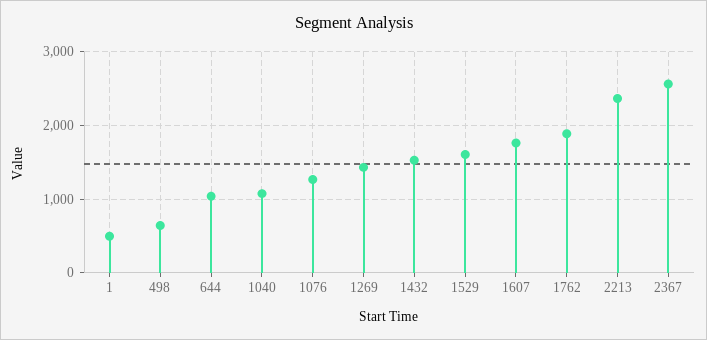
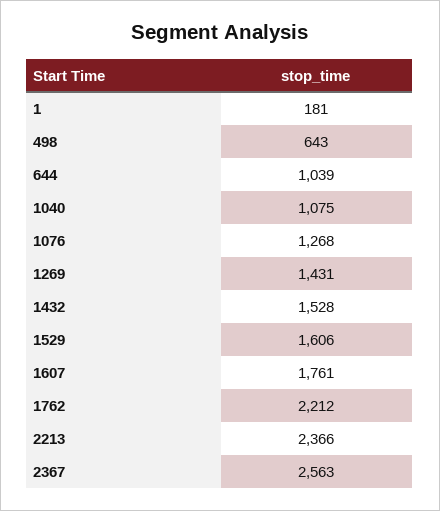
1: 500 -> 181
1762: 1900 -> 2212

